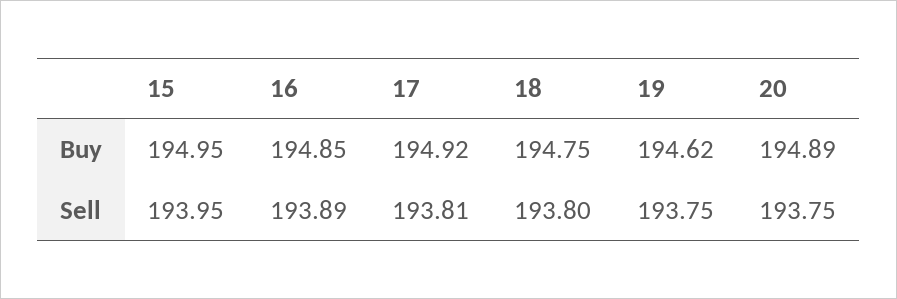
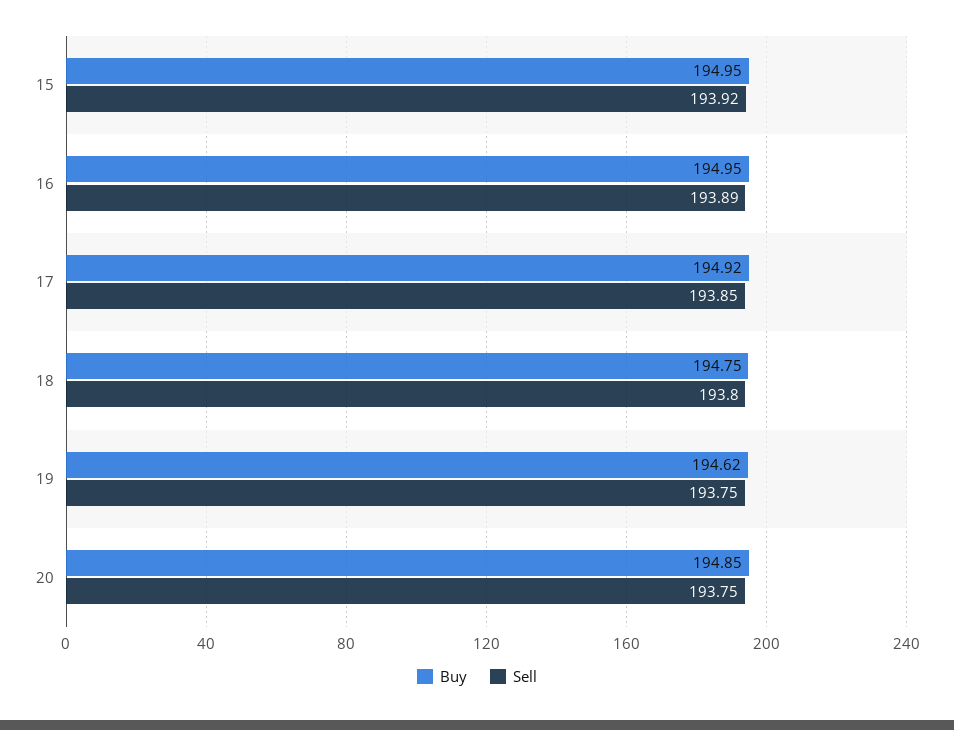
Buy, 16: 194.85 -> 194.95
Buy, 20: 194.89 -> 194.85
Sell, 15: 193.95 -> 193.92
Sell, 17: 193.81 -> 193.85

